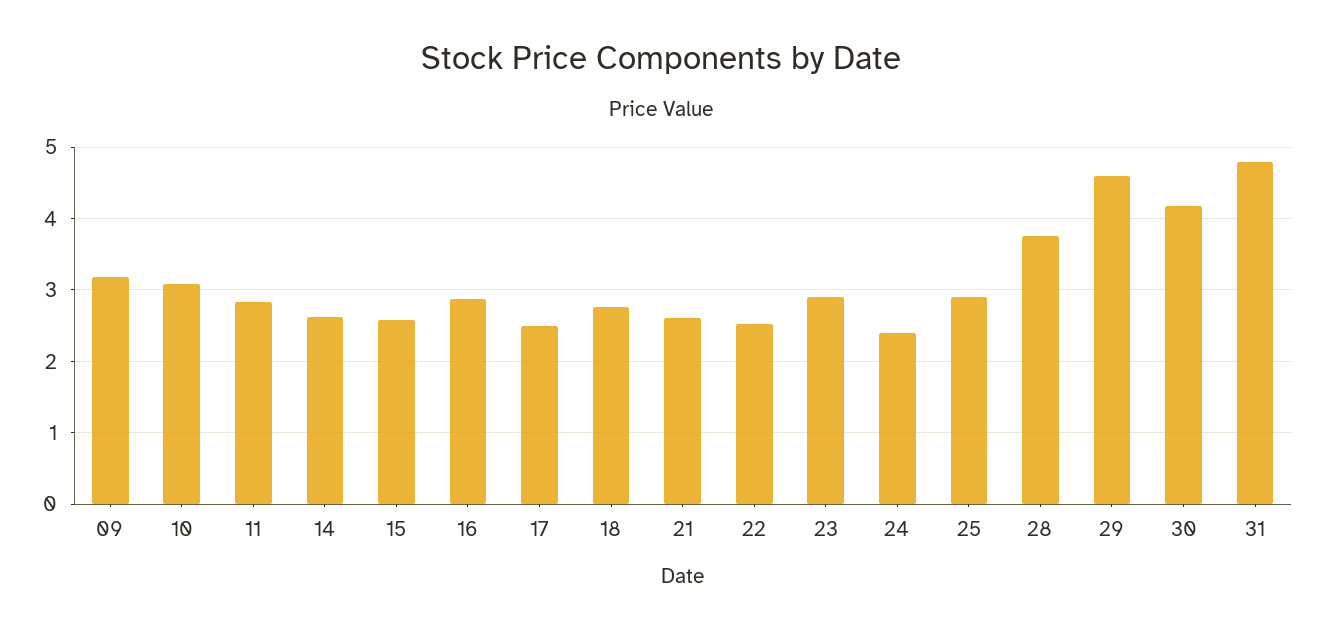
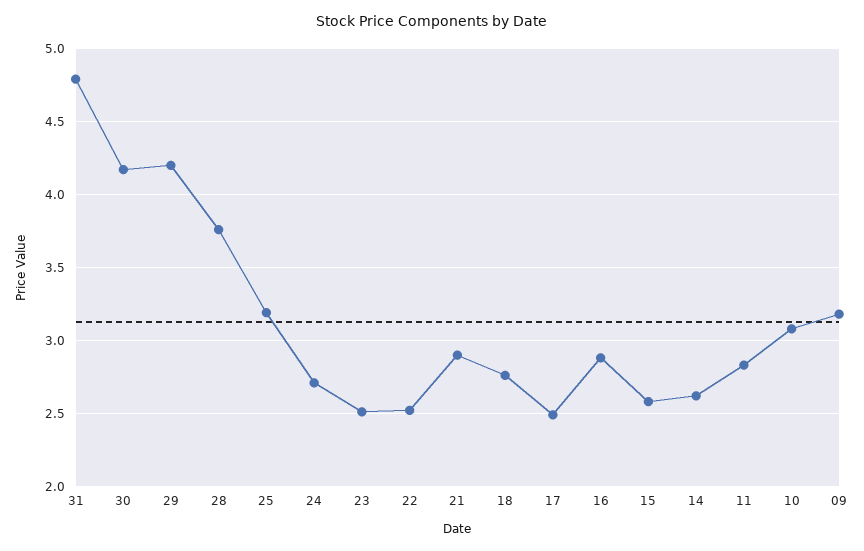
21: 2.6 -> 2.9
23: 2.9 -> 2.5
24: 2.4 -> 2.7
25: 2.9 -> 3.2
29: 4.6 -> 4.2

